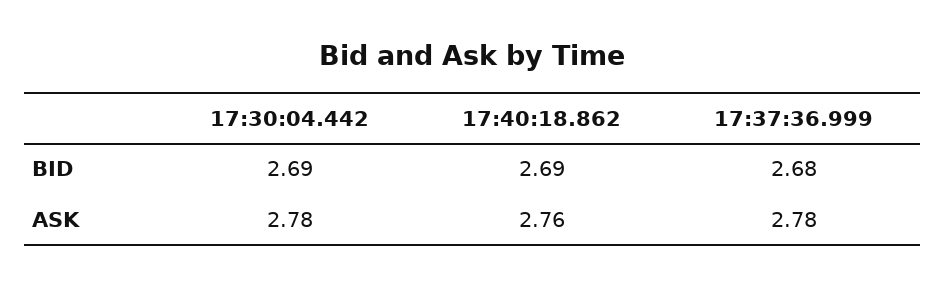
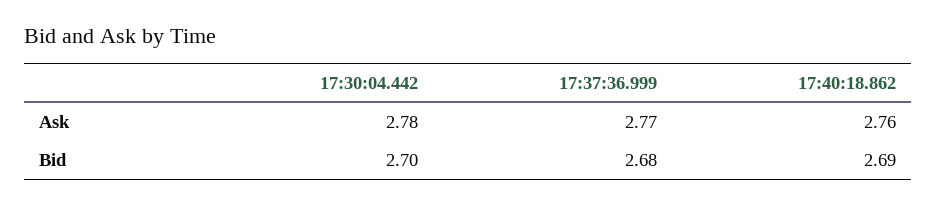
17:30:04.442, BID: 2.69 -> 2.7
17:37:36.999, ASK: 2.78 -> 2.77

